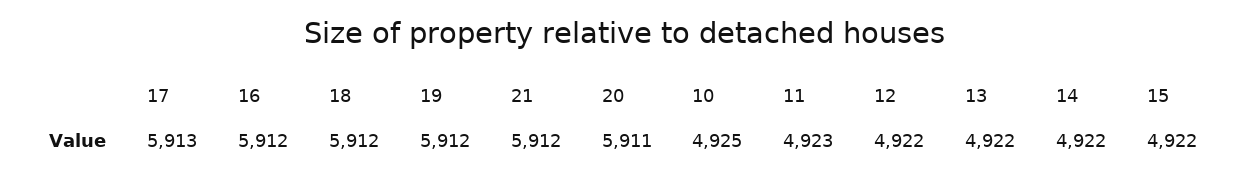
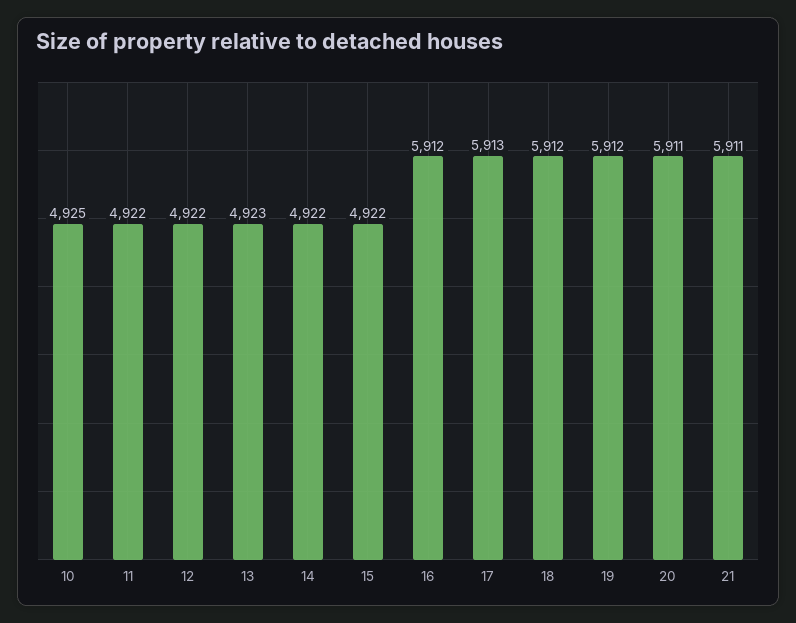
21: 5912 -> 5911
11: 4923 -> 4922
13: 4922 -> 4923

